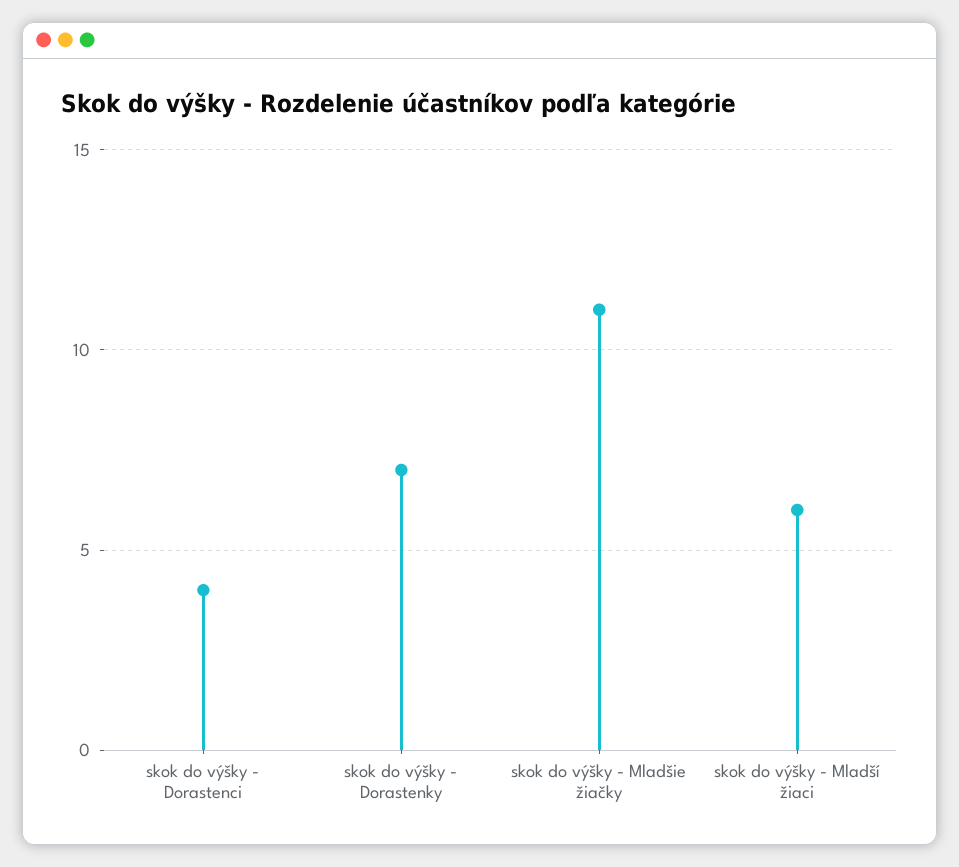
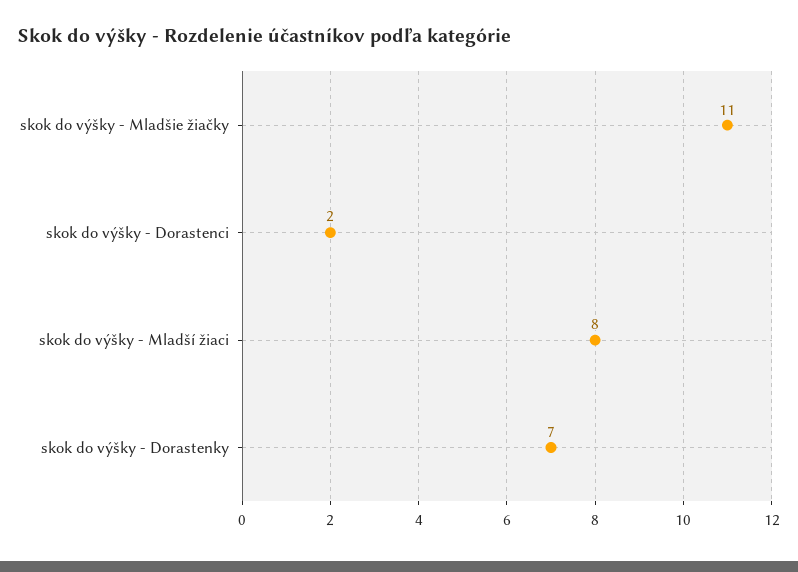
skok do výšky - Dorastenci: 4 -> 2
skok do výšky - Mladší žiaci: 6 -> 8

